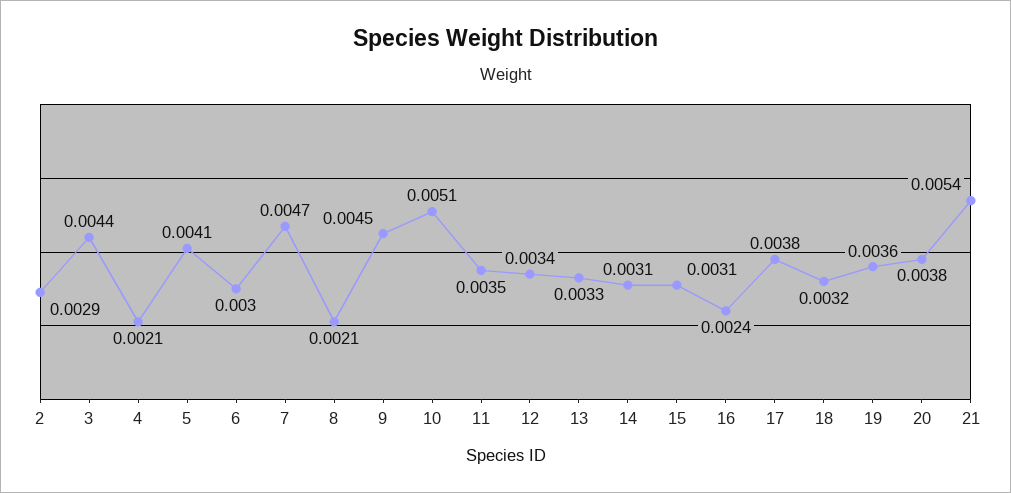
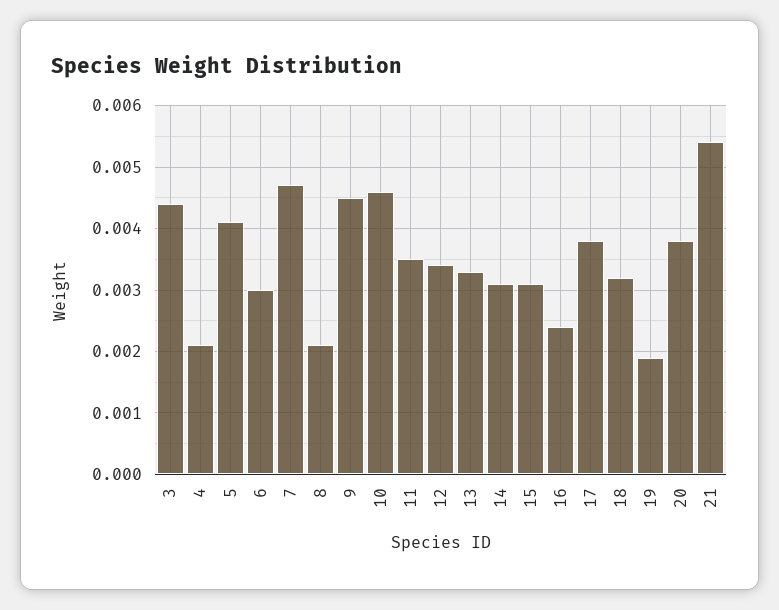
2: 0.0029 -> none
10: 0.0051 -> 0.0046
19: 0.0036 -> 0.0019

